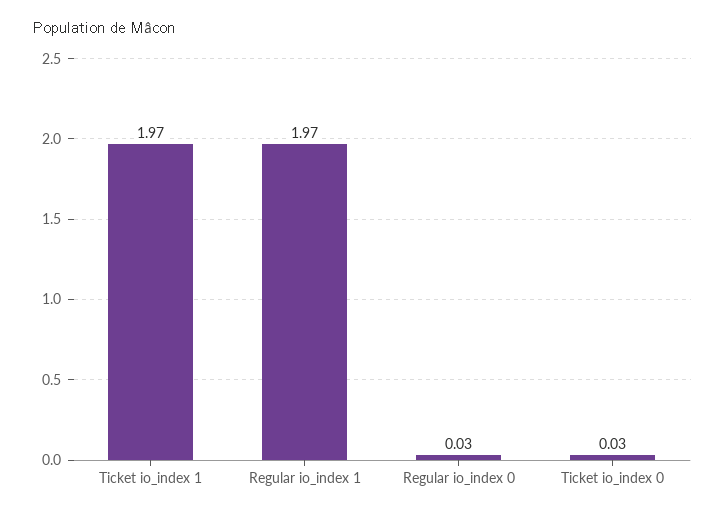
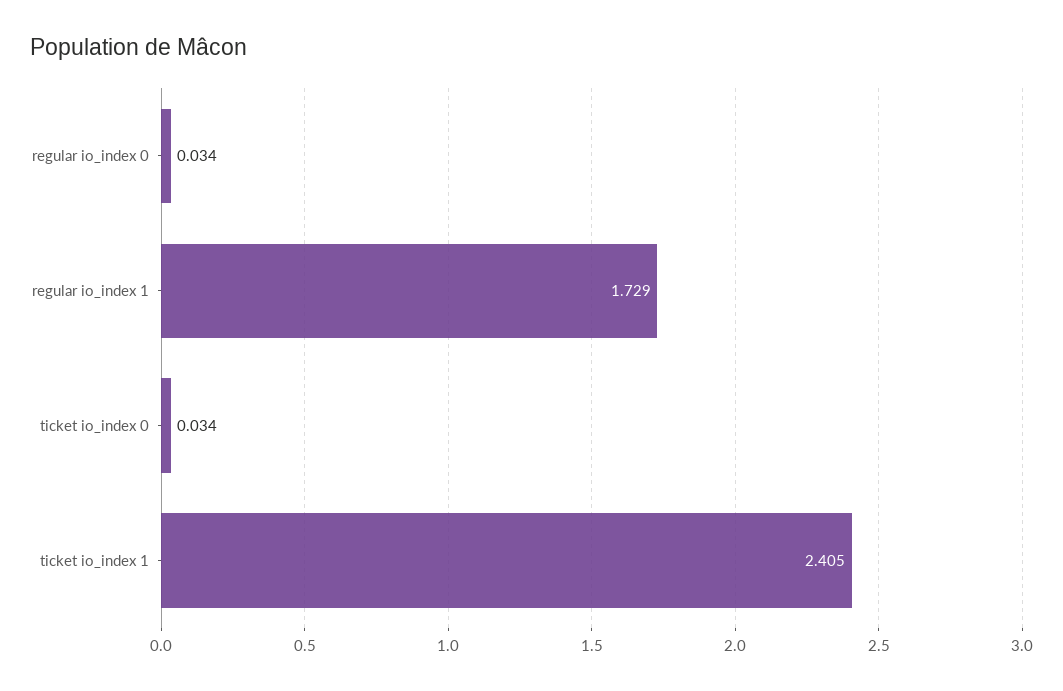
Ticket io_index 1: 1.97 -> 2.405
Regular io_index 1: 1.97 -> 1.729

